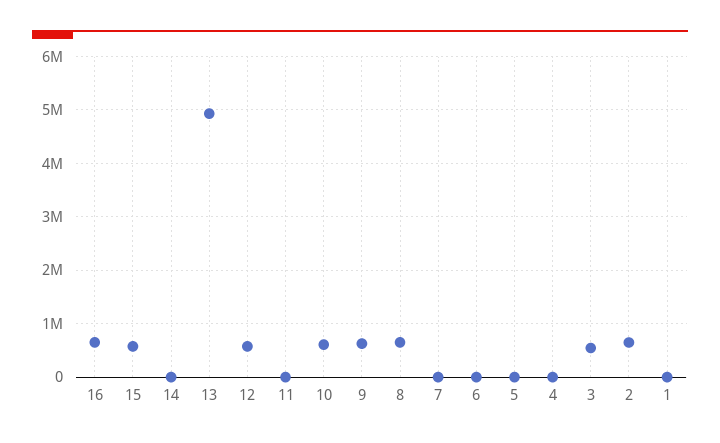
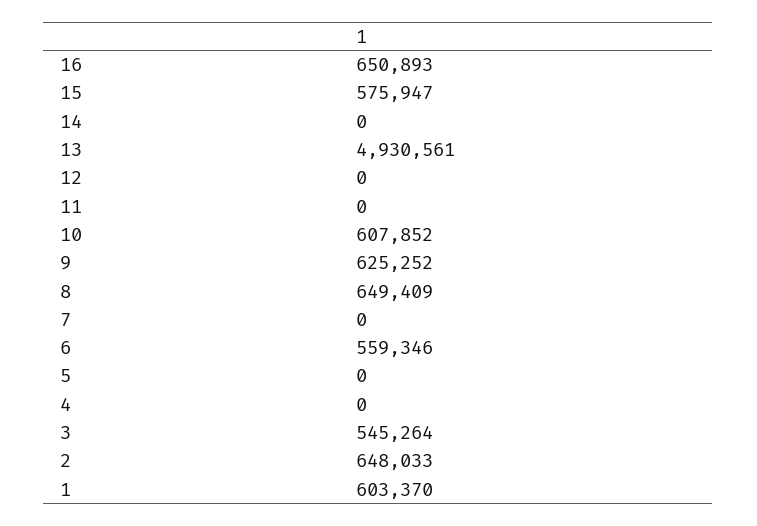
12: 600000 -> 0
6: 0 -> 559346
1: 0 -> 603370

